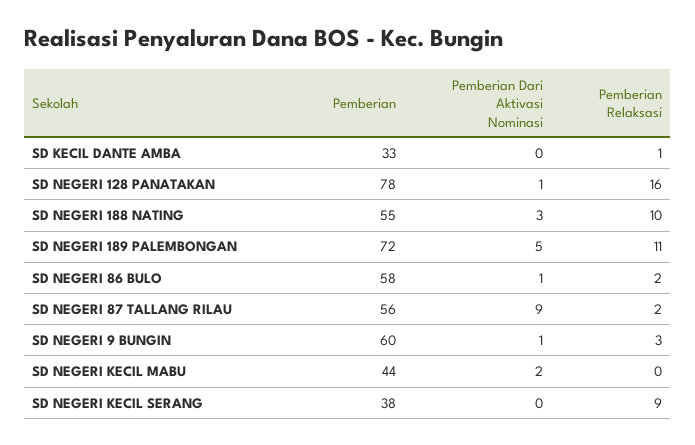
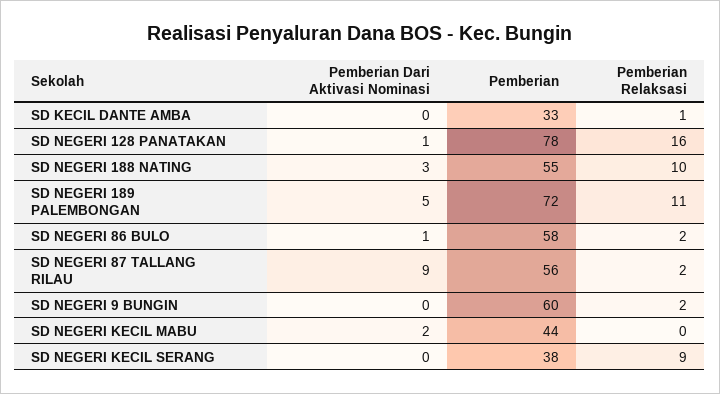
Pemberian Dari Aktivasi Nominasi, SD NEGERI 9 BUNGIN: 1 -> 0
Pemberian Relaksasi, SD NEGERI 9 BUNGIN: 3 -> 2

